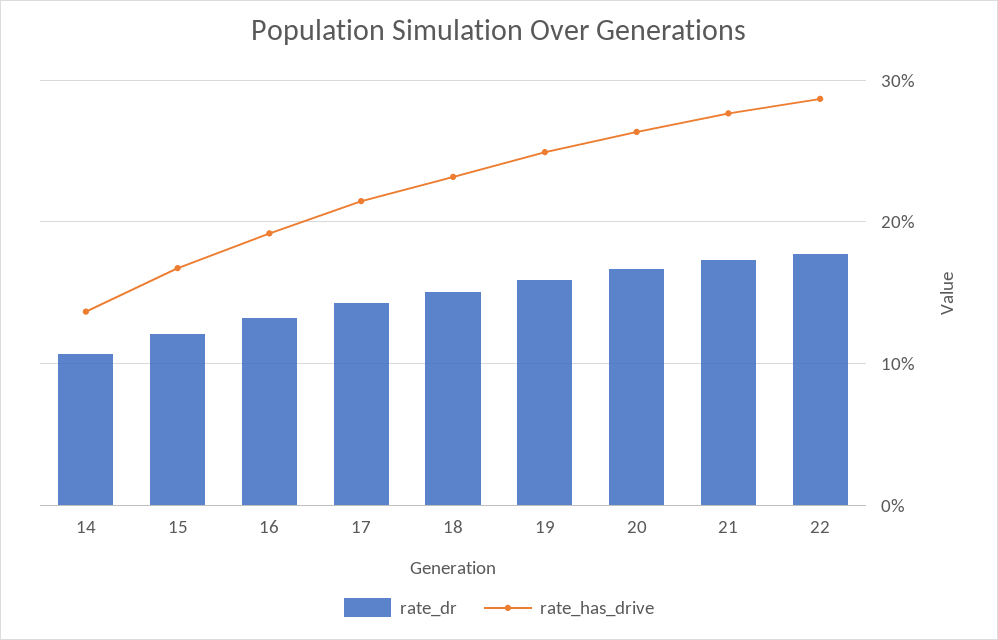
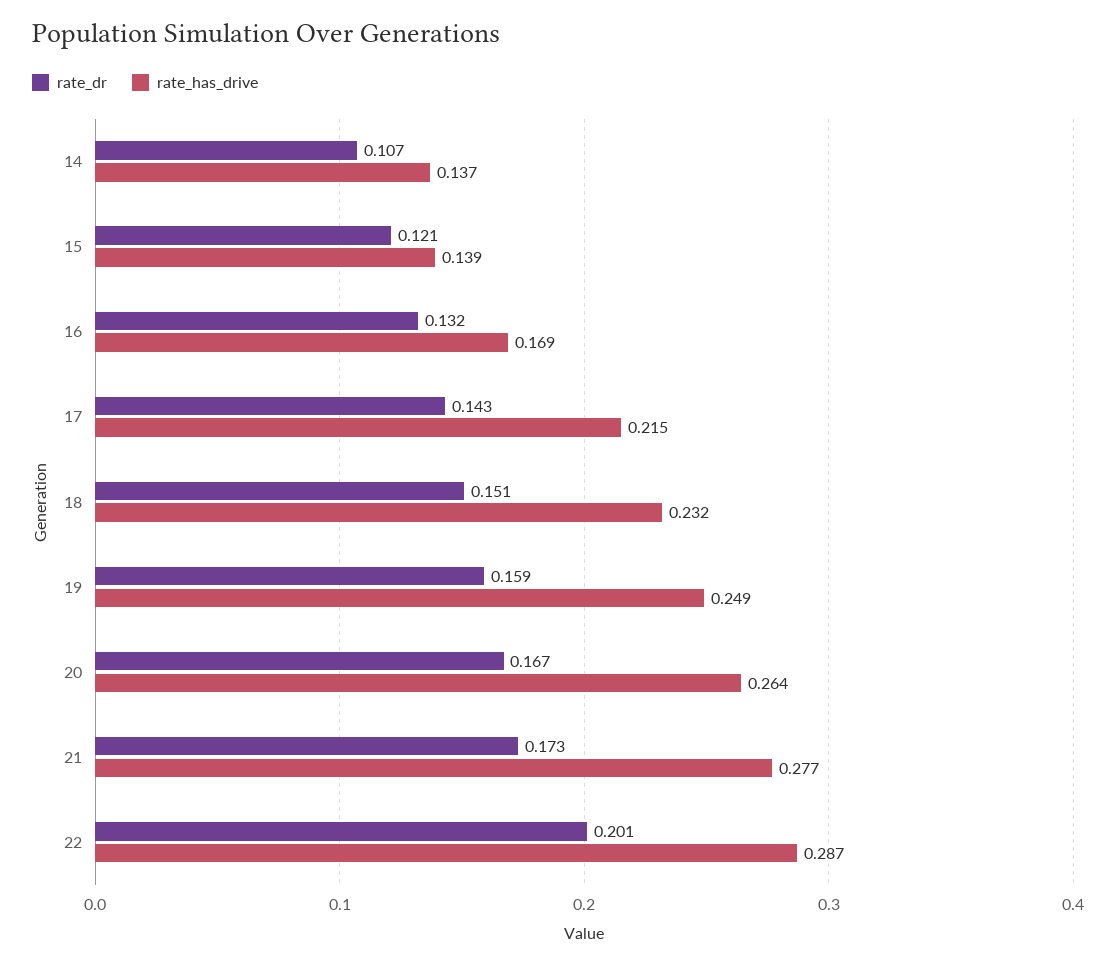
rate_has_drive, 15: 0.17 -> 0.139
rate_has_drive, 16: 0.19 -> 0.169
rate_dr, 22: 0.18 -> 0.201

